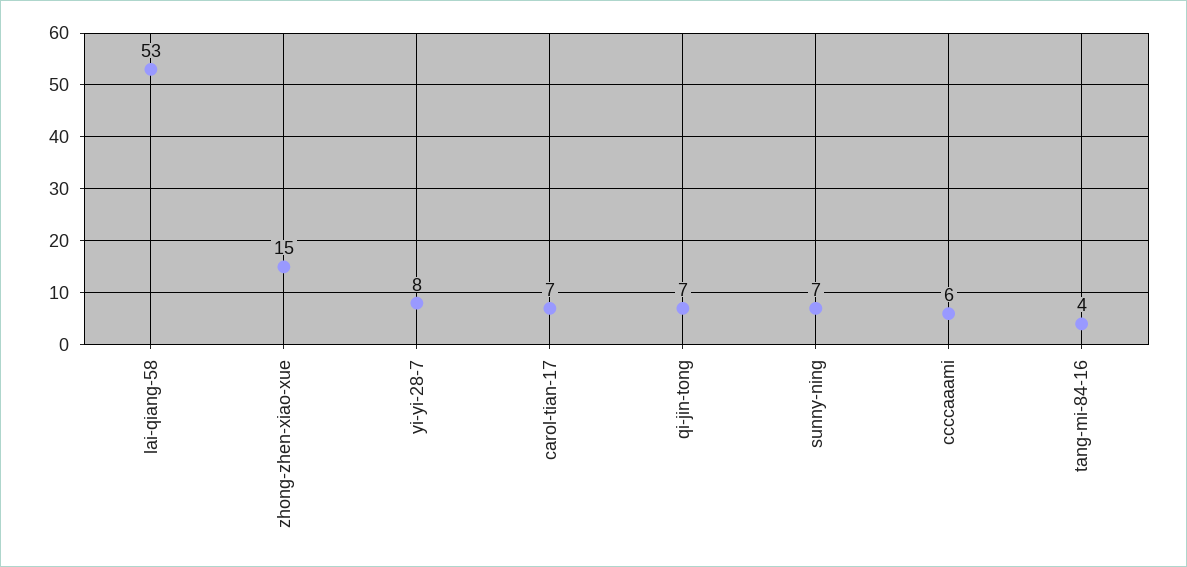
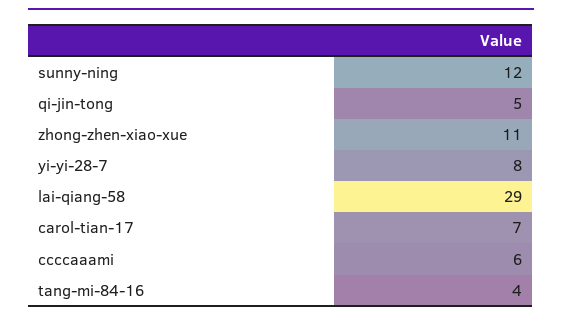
lai-qiang-58: 53 -> 29
zhong-zhen-xiao-xue: 15 -> 11
qi-jin-tong: 7 -> 5
sunny-ning: 7 -> 12

